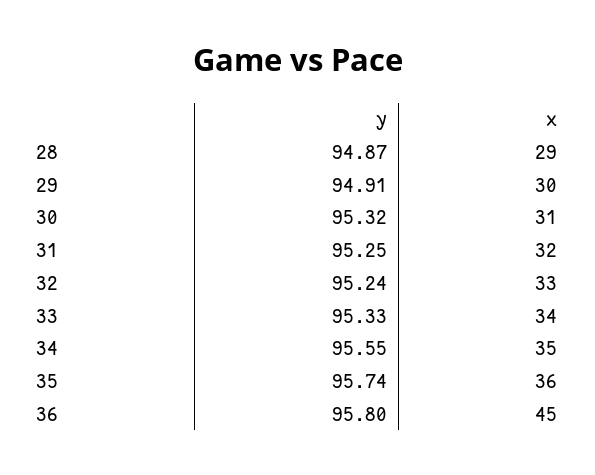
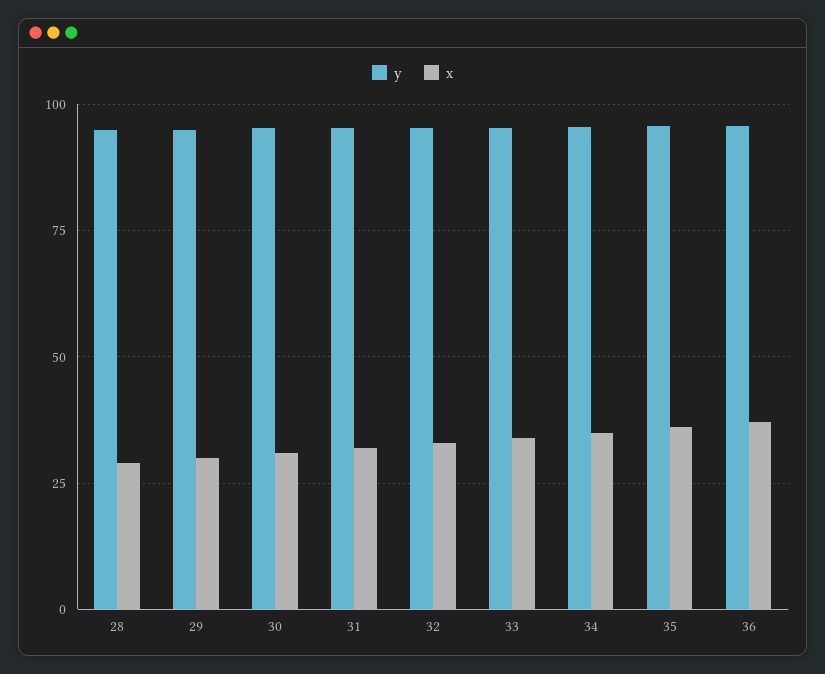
x, 36: 45 -> 37.5

